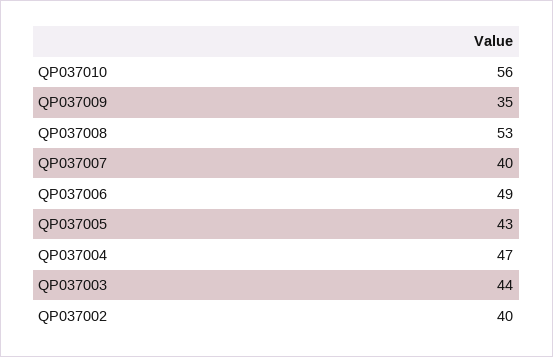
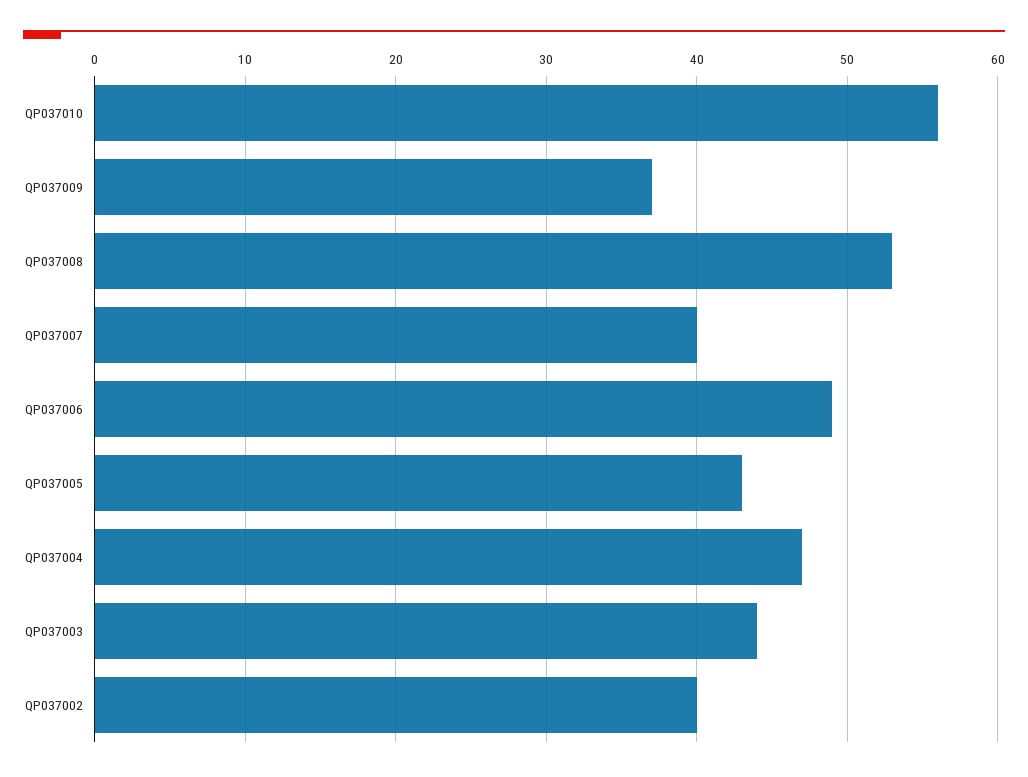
QP037009: 35 -> 37

